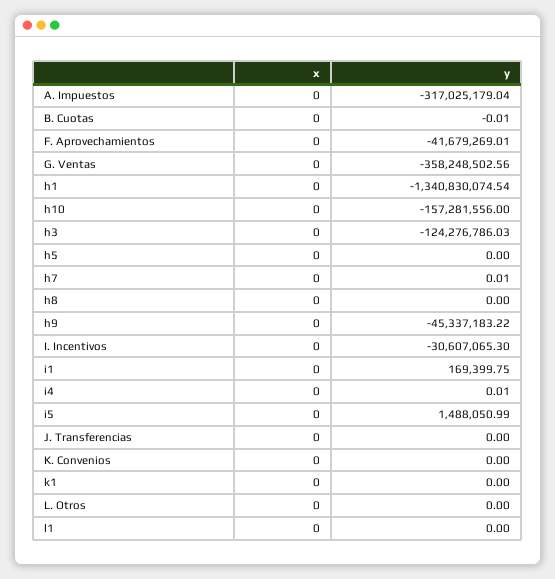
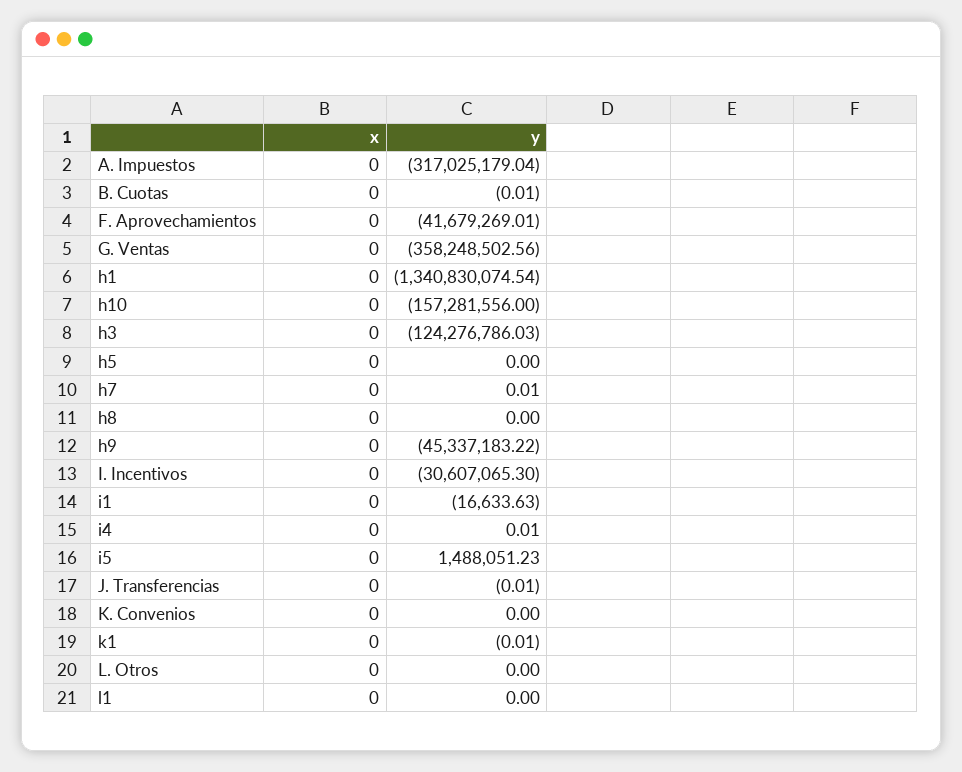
y, i1: 169399.75 -> -16633.63
y, i5: 1488050.99 -> 1488051.23
y, J. Transferencias: 0 -> -0.01
y, k1: 0 -> -0.01

